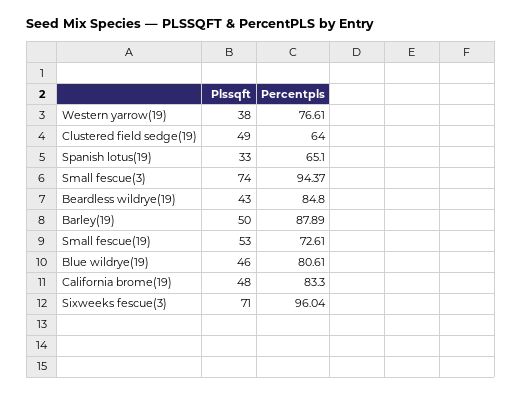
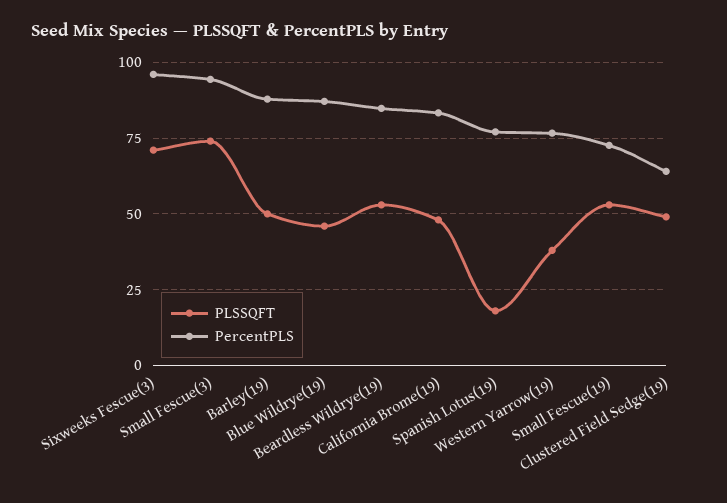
Plssqft, Spanish lotus(19): 33 -> 17.5
Percentpls, Spanish lotus(19): 65.1 -> 77.5
Plssqft, Beardless wildrye(19): 43 -> 52.5
Percentpls, Blue wildrye(19): 80.61 -> 87.5

